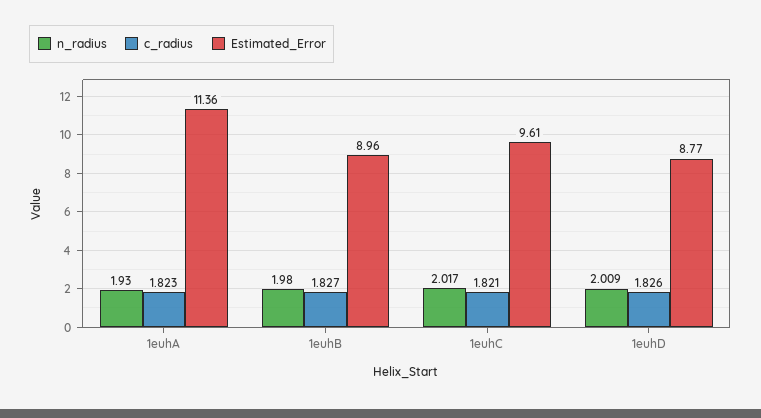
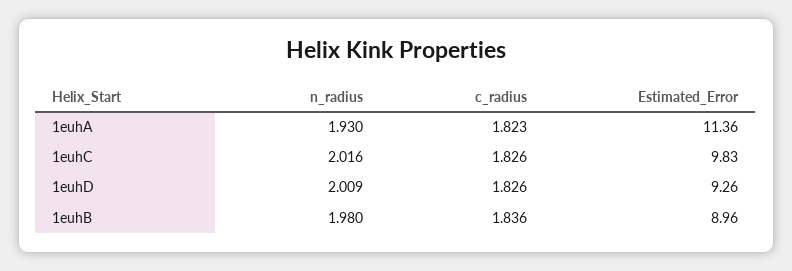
c_radius, 1euhB: 1.827 -> 1.836
n_radius, 1euhC: 2.017 -> 2.016
c_radius, 1euhC: 1.821 -> 1.826
Estimated_Error, 1euhC: 9.61 -> 9.83
Estimated_Error, 1euhD: 8.77 -> 9.26

